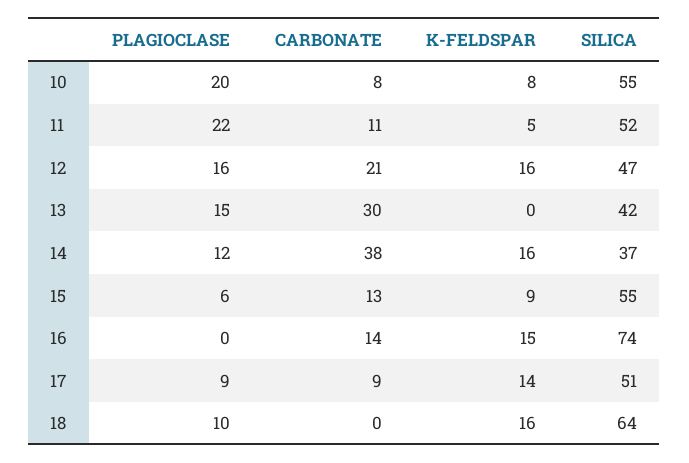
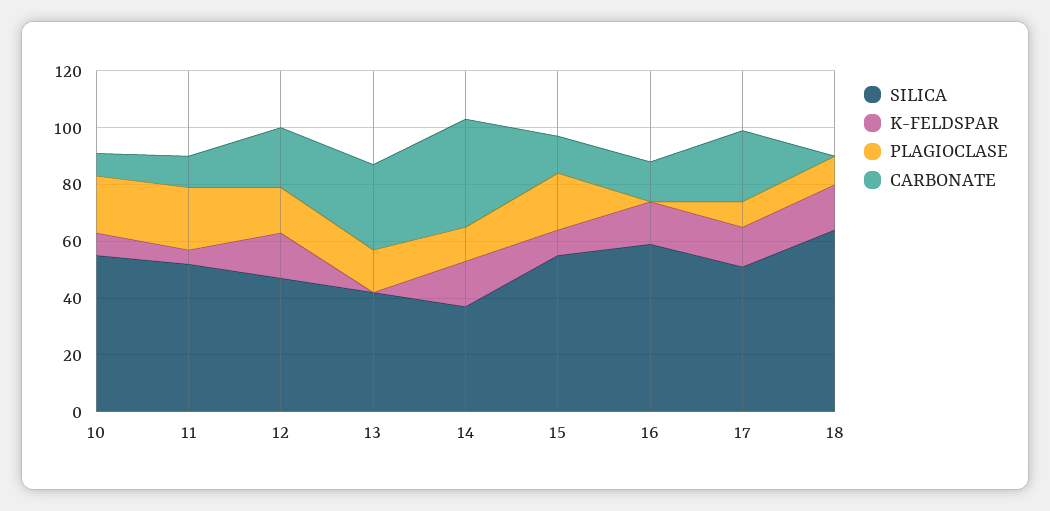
PLAGIOCLASE, 15: 6 -> 20
SILICA, 16: 74 -> 60
CARBONATE, 17: 9 -> 25

